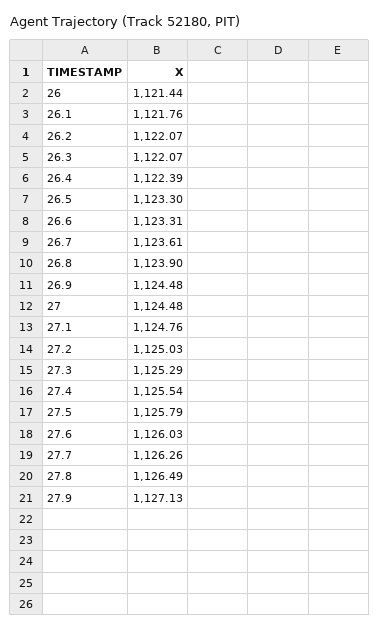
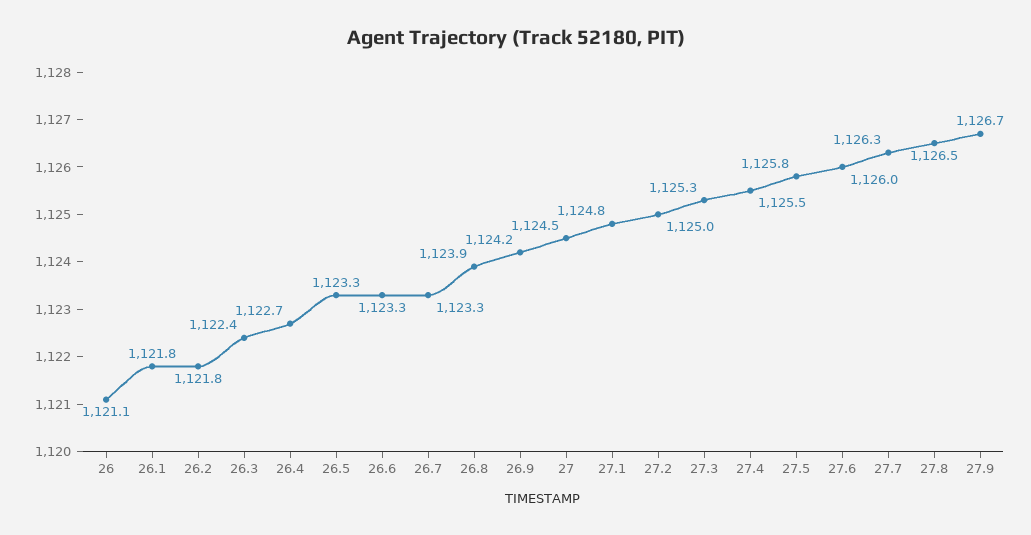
26: 1121.44 -> 1121.1
26.2: 1122.07 -> 1121.8
26.3: 1122.07 -> 1122.4
26.4: 1122.39 -> 1122.7
26.7: 1123.61 -> 1123.3
26.9: 1124.48 -> 1124.2
27.9: 1127.13 -> 1126.7

